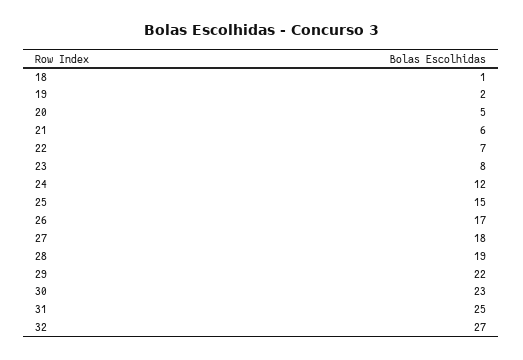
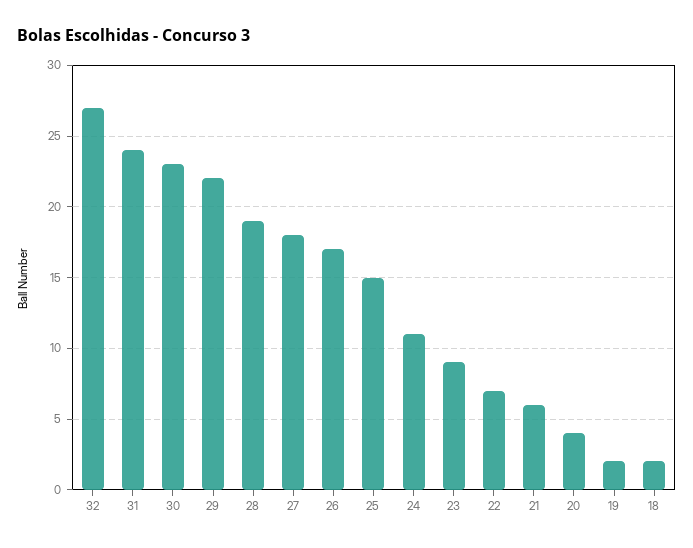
18: 1 -> 2
20: 5 -> 4
23: 8 -> 9
24: 12 -> 11
31: 25 -> 24

